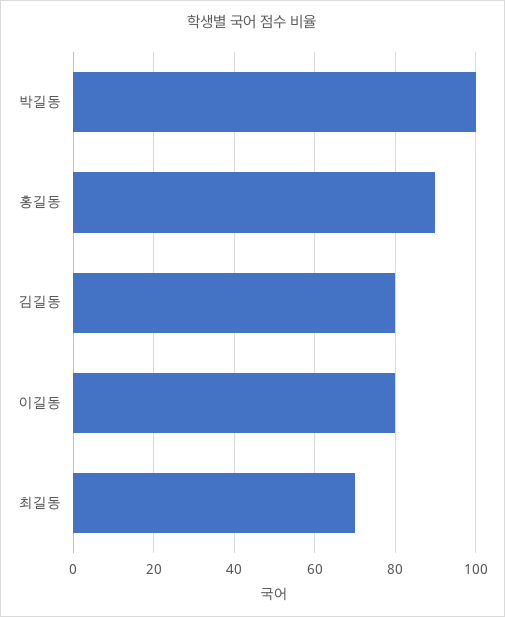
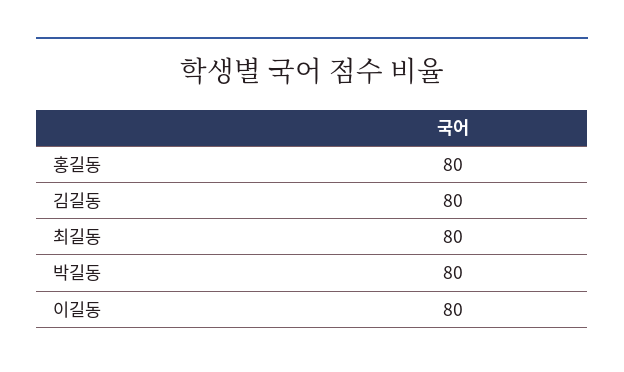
박길동: 100 -> 80
홍길동: 90 -> 80
최길동: 70 -> 80

